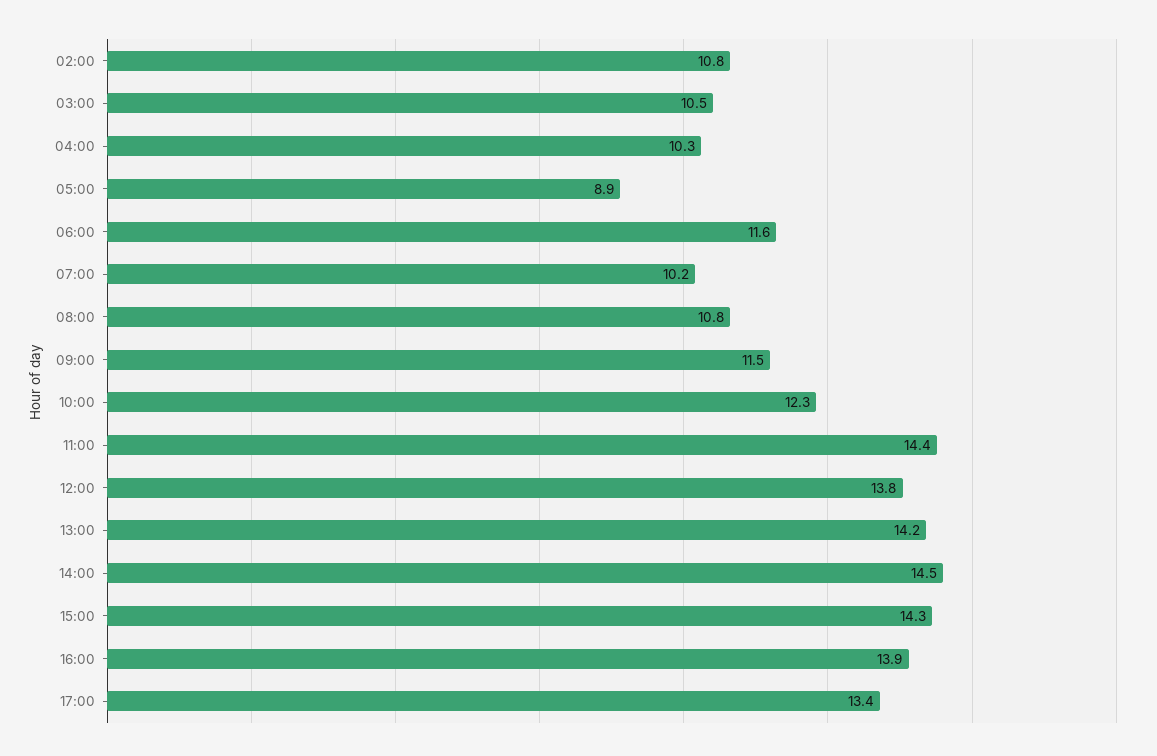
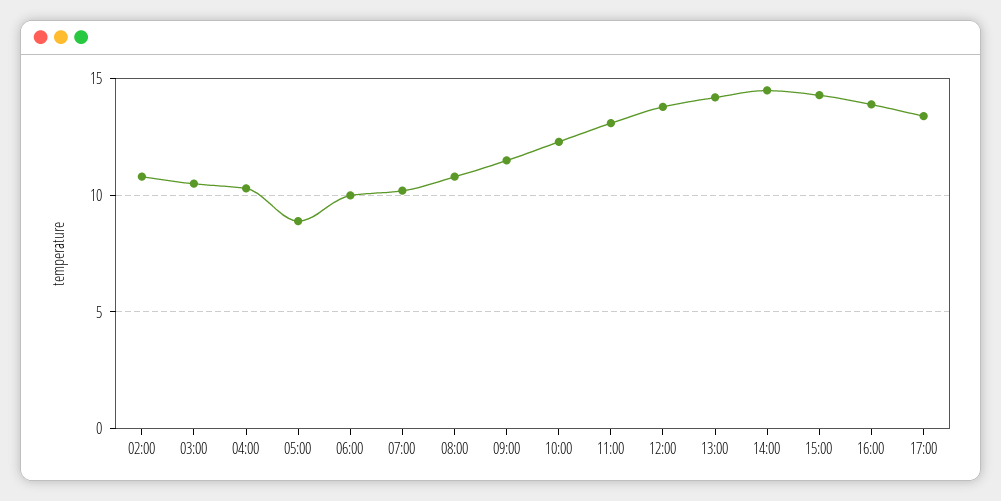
06:00: 11.6 -> 10
11:00: 14.4 -> 13

